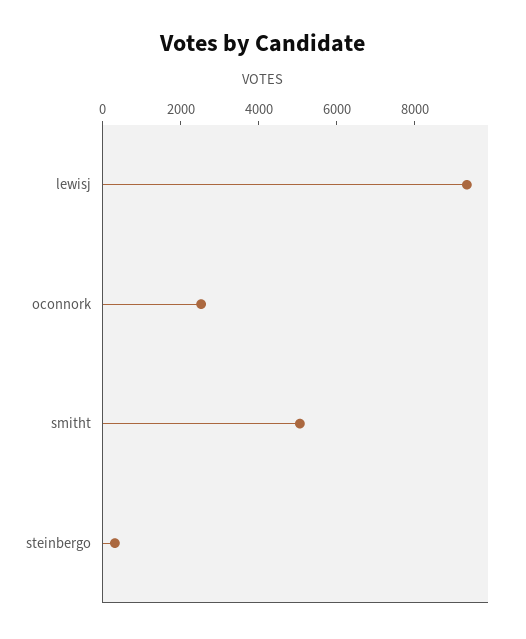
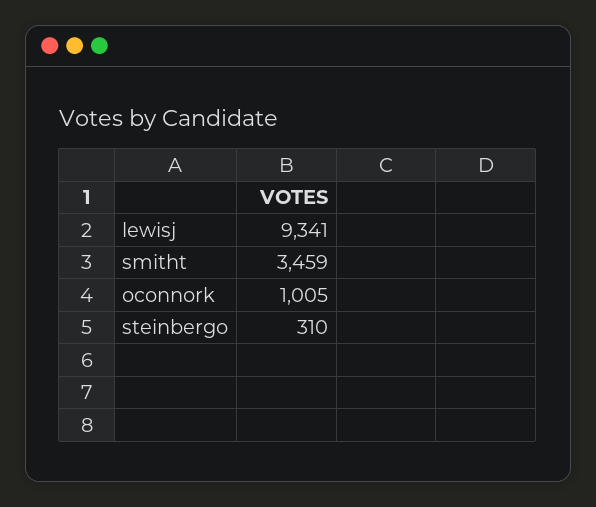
oconnork: 2500 -> 1005
smitht: 5000 -> 3459

